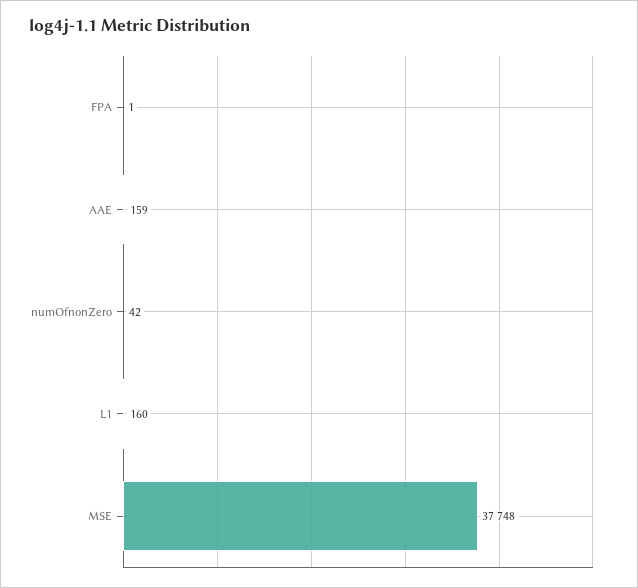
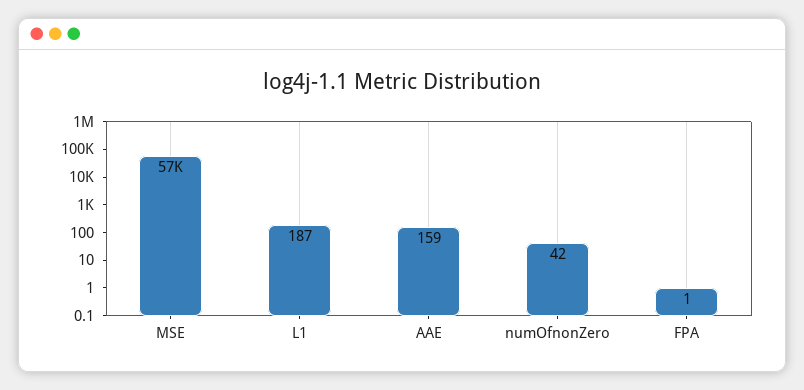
L1: 160 -> 187
MSE: 37748 -> 57000

